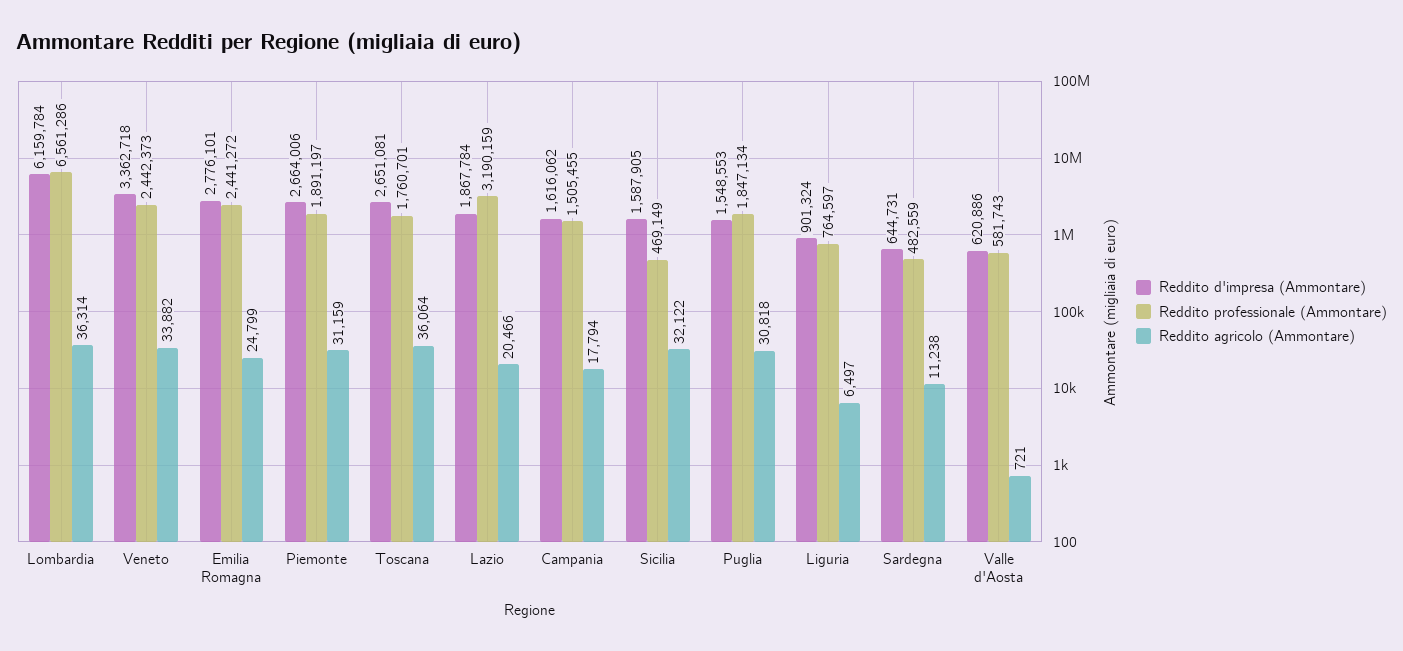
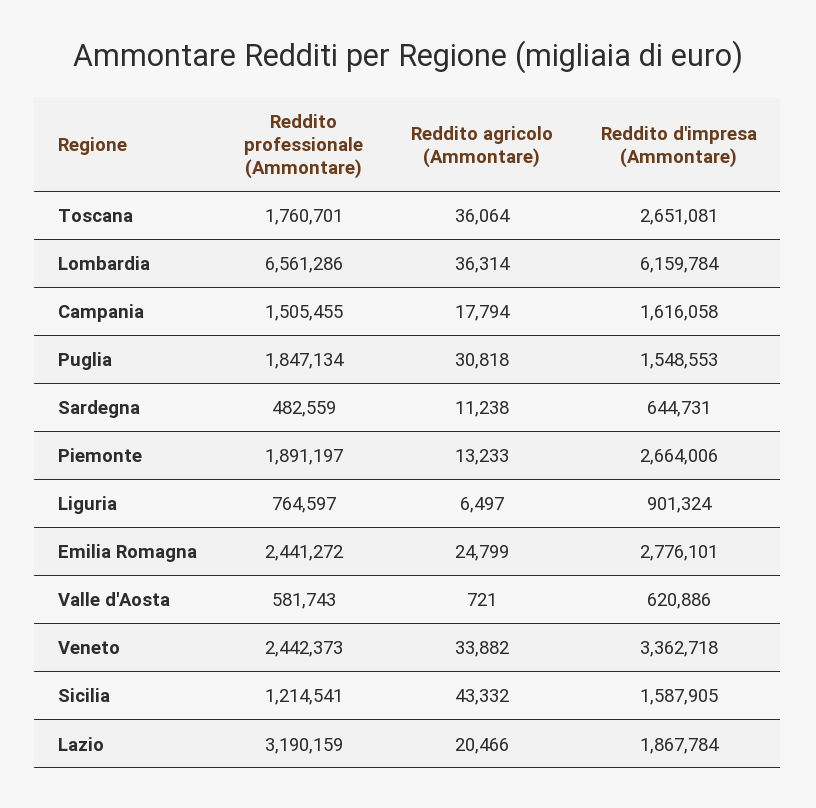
Reddito agricolo (Ammontare), Piemonte: 31159 -> 13233
Reddito d'impresa (Ammontare), Campania: 1616062 -> 1616058
Reddito professionale (Ammontare), Sicilia: 469149 -> 1214541
Reddito agricolo (Ammontare), Sicilia: 32122 -> 43332

